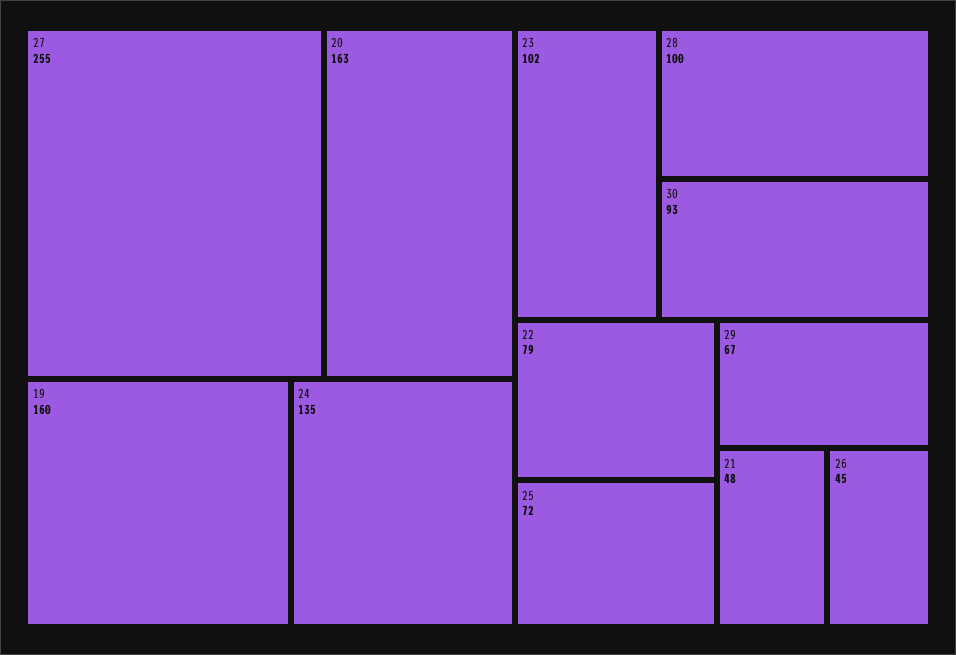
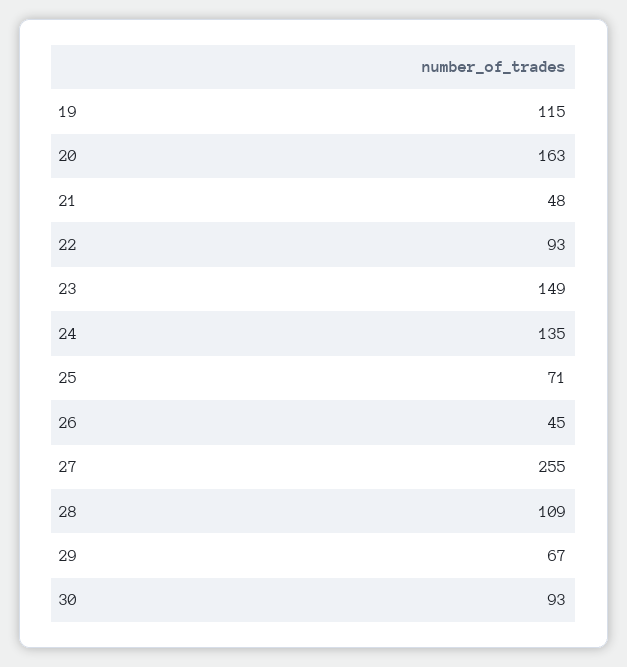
19: 160 -> 115
23: 102 -> 149
28: 100 -> 109
22: 79 -> 93
25: 72 -> 71

